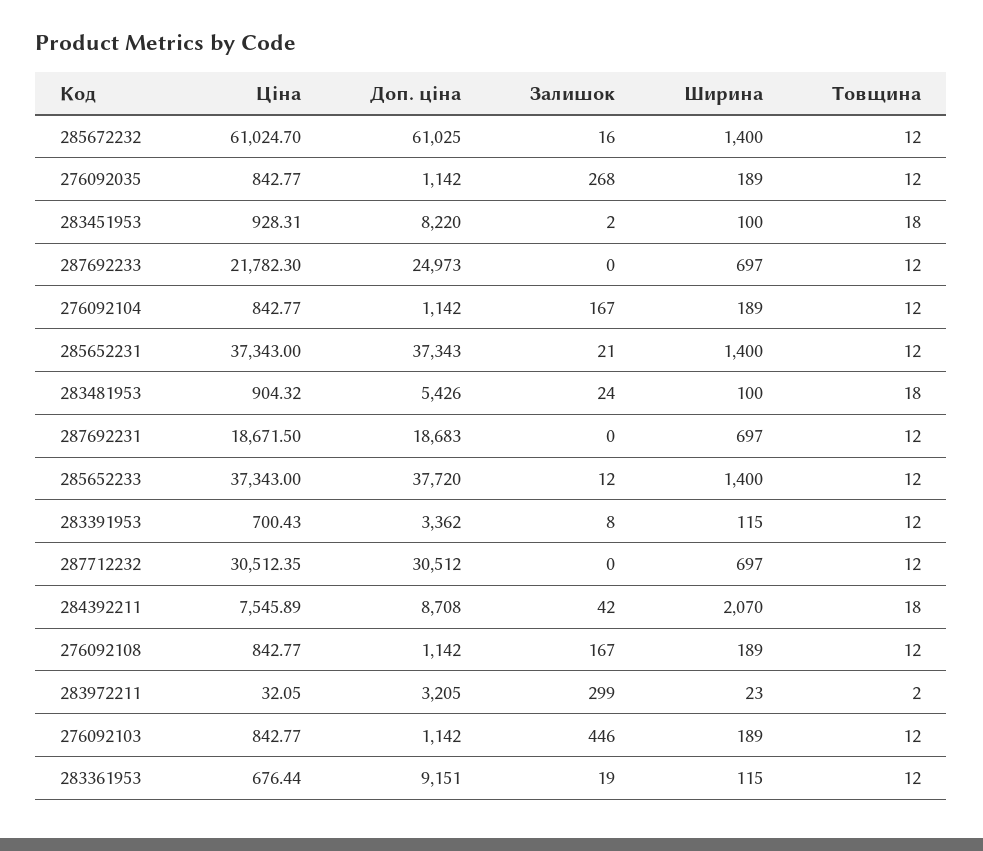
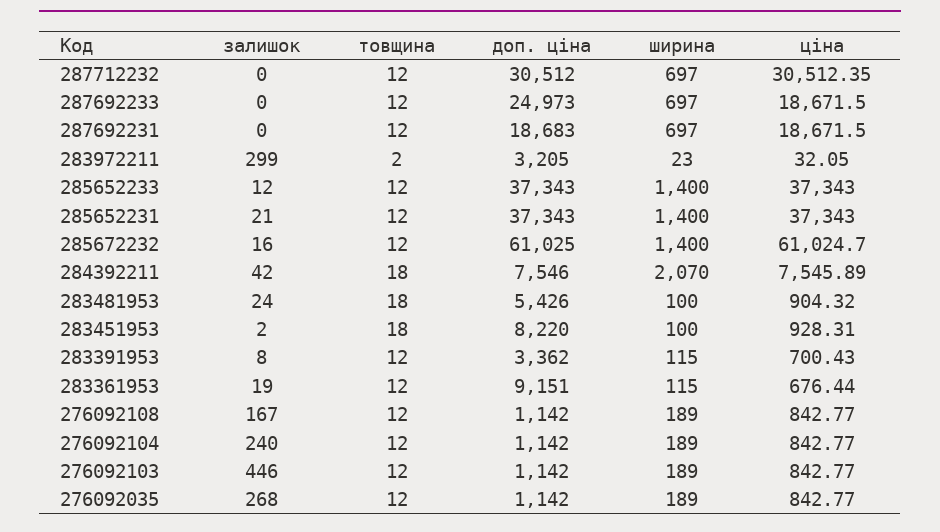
Ціна, 287692233: 21782.3 -> 18671.5
Залишок, 276092104: 167 -> 240
Доп. ціна, 285652233: 37720 -> 37343
Доп. ціна, 284392211: 8708 -> 7546

